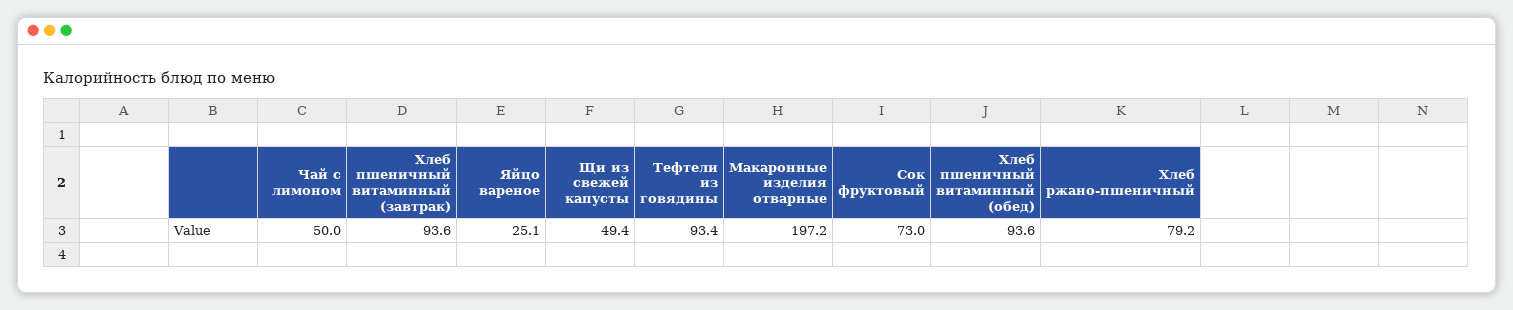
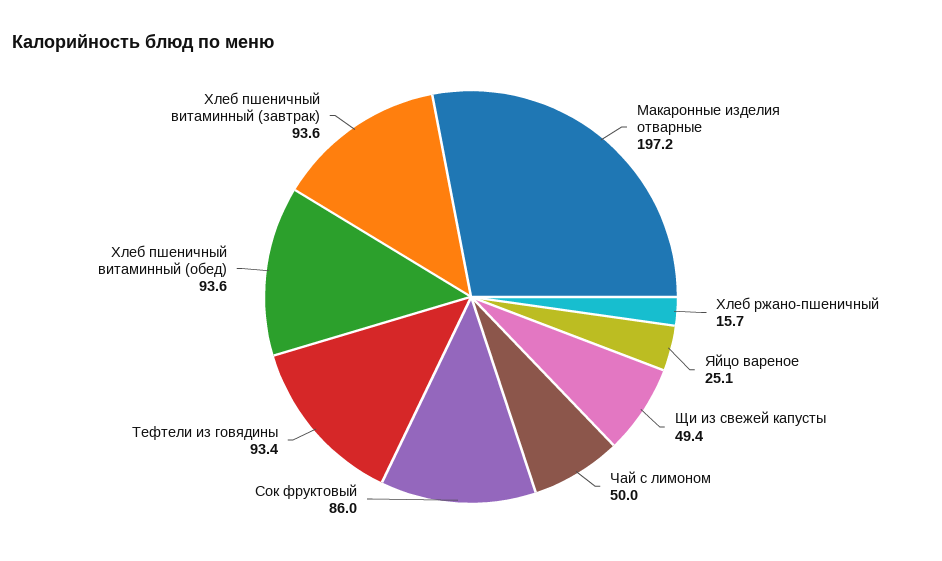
Сок фруктовый: 73 -> 86
Хлеб ржано-пшеничный: 79.2 -> 15.7

